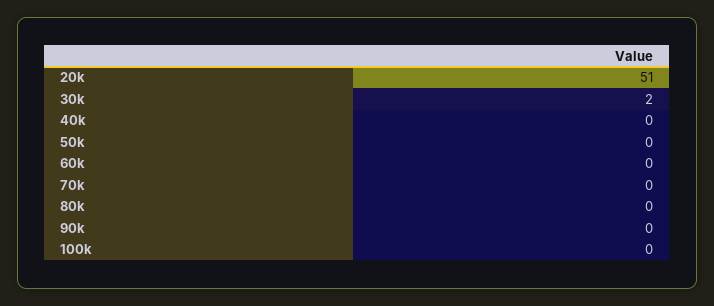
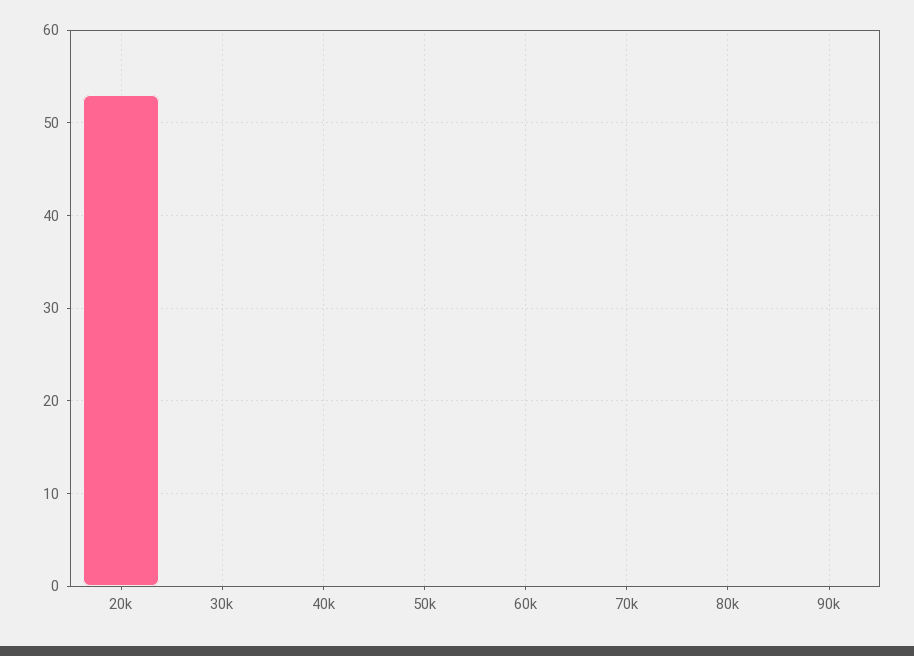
20k: 51 -> 53
30k: 2 -> 0
100k: 0 -> none

